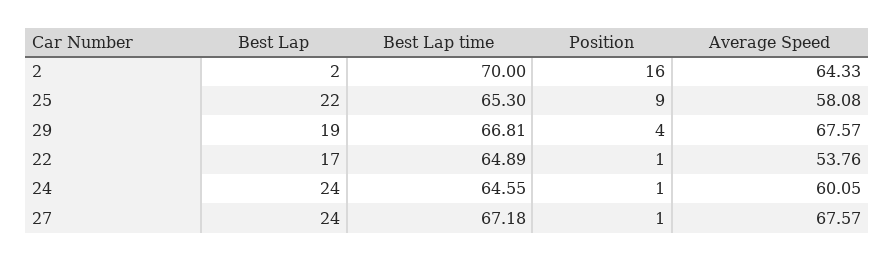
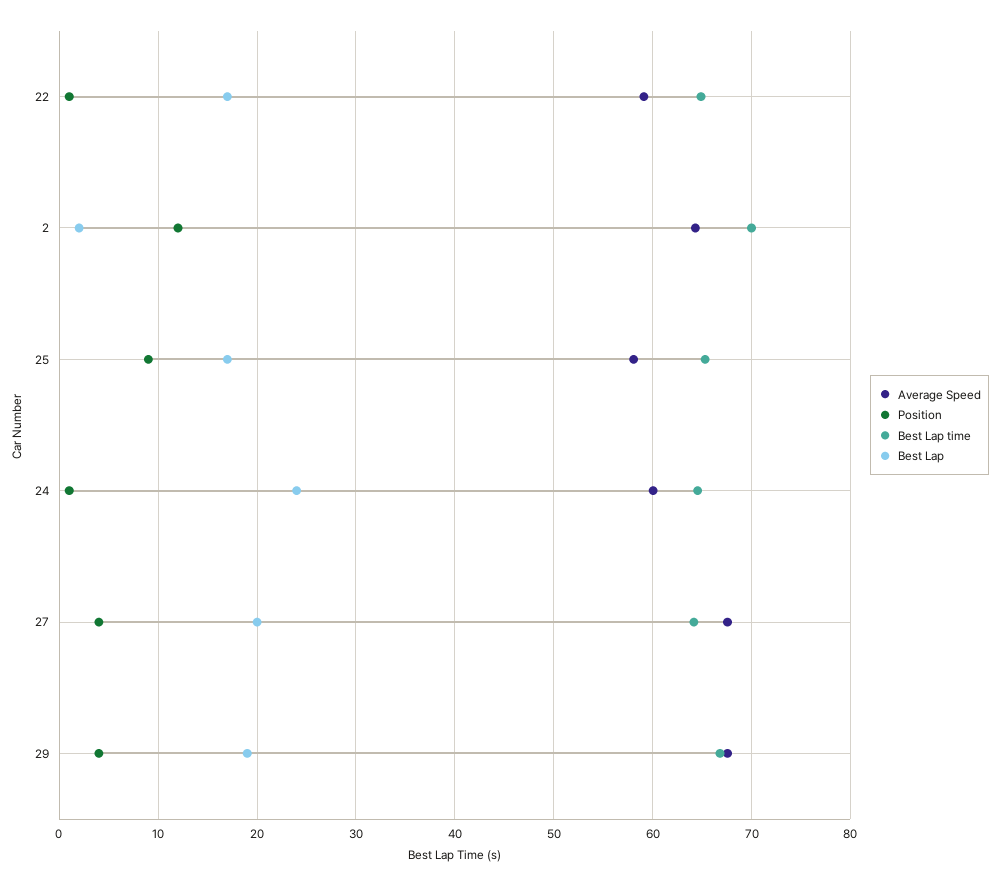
Position, 2: 16 -> 12
Best Lap, 25: 22 -> 17
Average Speed, 22: 53.76 -> 59
Best Lap, 27: 24 -> 20
Best Lap time, 27: 67.18 -> 64
Position, 27: 1 -> 4

